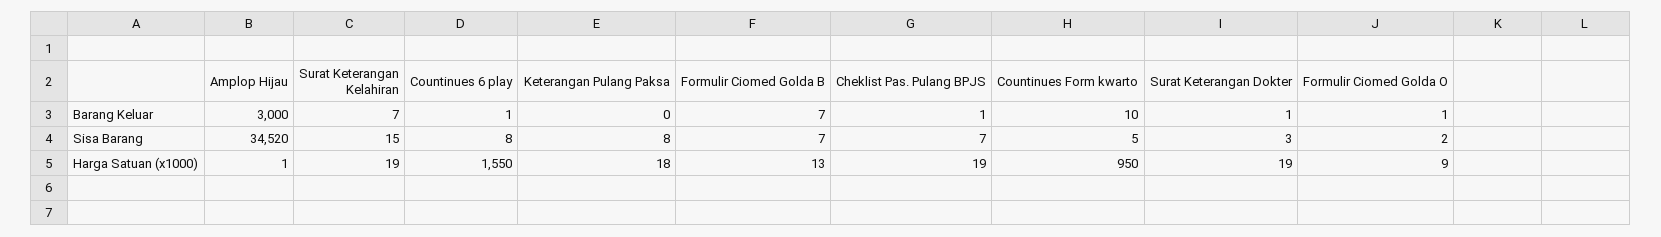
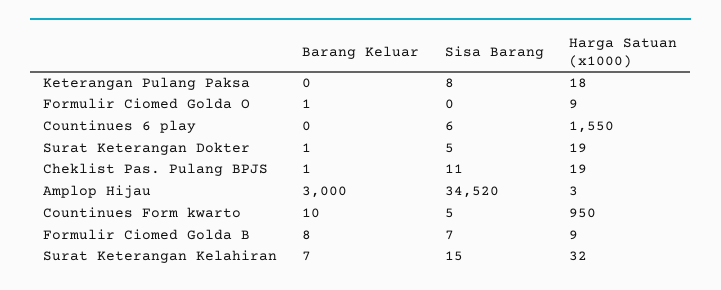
Countinues 6 play, Barang Keluar: 1 -> 0
Formulir Ciomed Golda B, Barang Keluar: 7 -> 8
Countinues 6 play, Sisa Barang: 8 -> 6
Cheklist Pas. Pulang BPJS, Sisa Barang: 7 -> 11
Surat Keterangan Dokter, Sisa Barang: 3 -> 5
Formulir Ciomed Golda O, Sisa Barang: 2 -> 0
Amplop Hijau, Harga Satuan (x1000): 1 -> 3
Surat Keterangan Kelahiran, Harga Satuan (x1000): 19 -> 32
Formulir Ciomed Golda B, Harga Satuan (x1000): 13 -> 9

